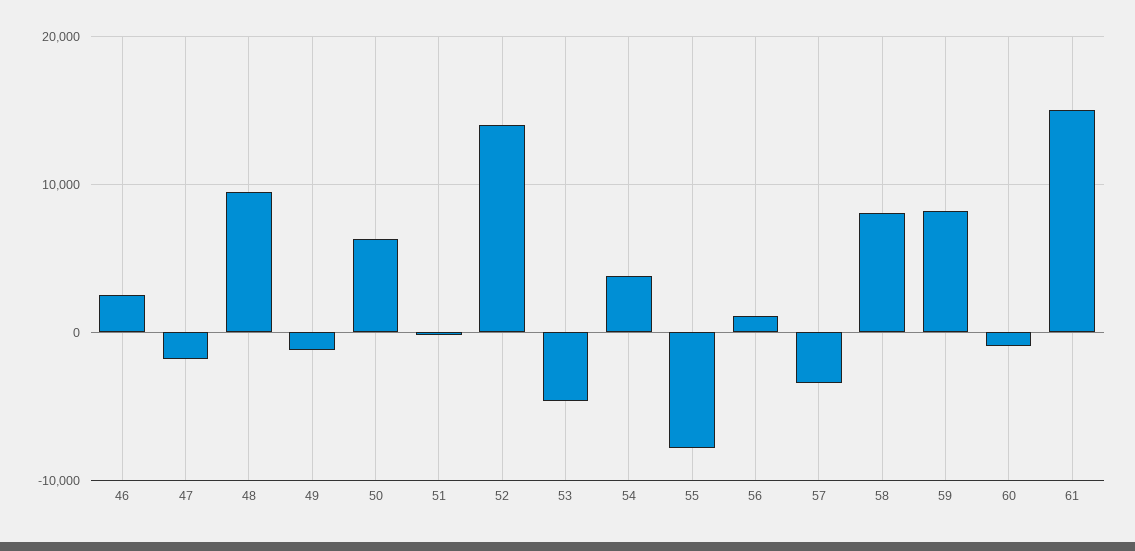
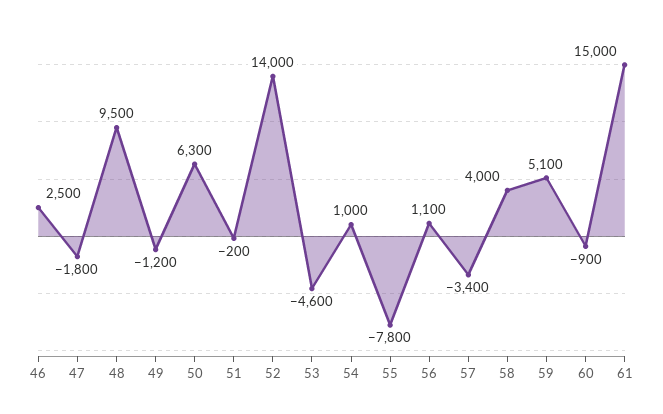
54: 4000 -> 1000
58: 8000 -> 4000
59: 8000 -> 5100

